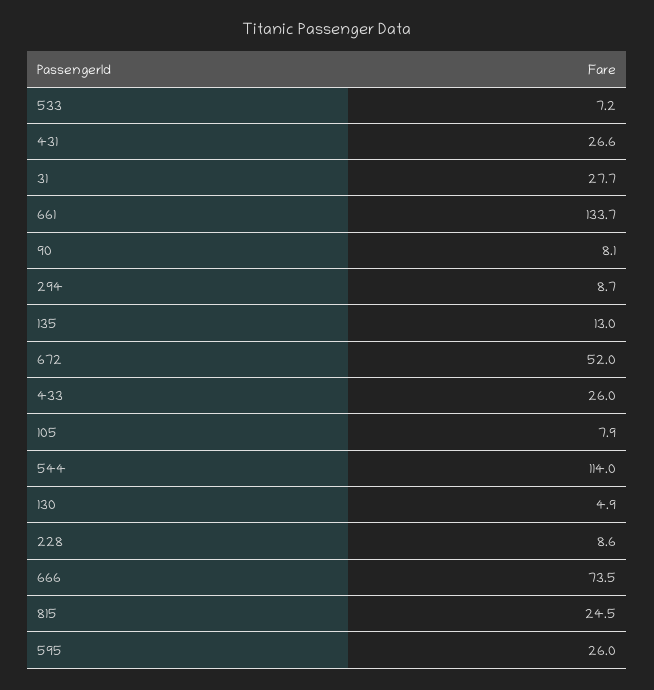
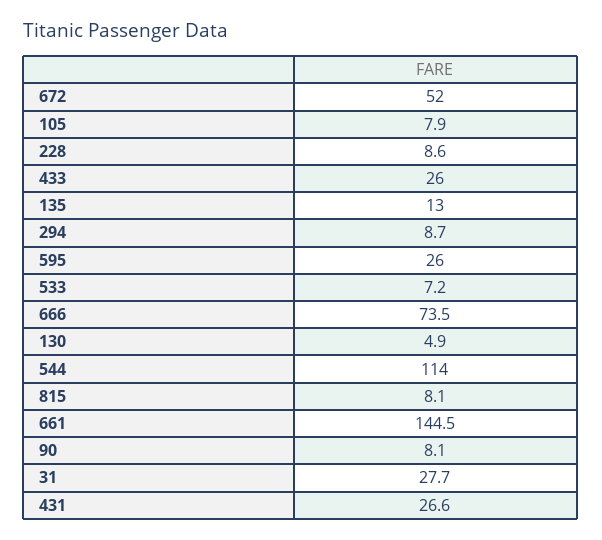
661: 133.7 -> 144.5
815: 24.5 -> 8.1

